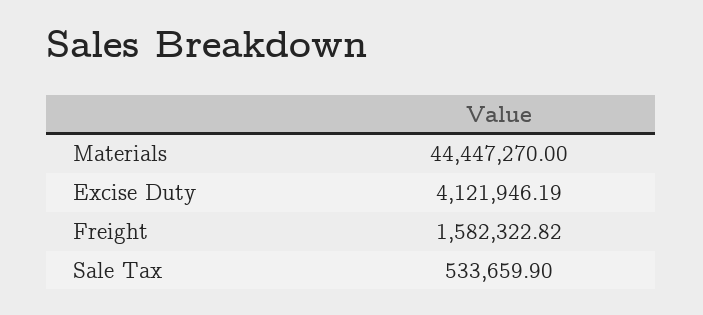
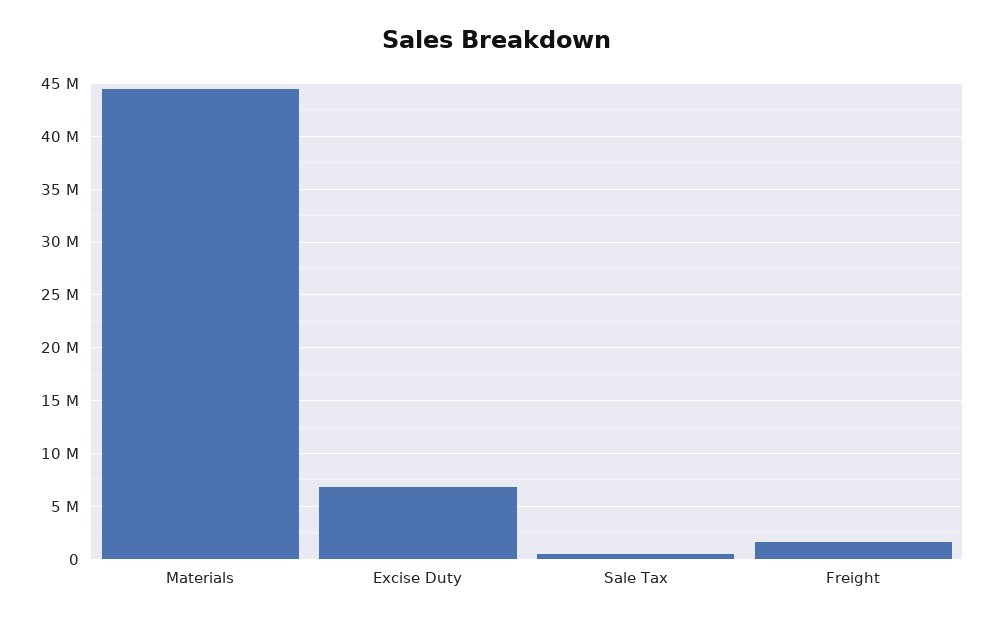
Excise Duty: 4121946.19 -> 7000000

